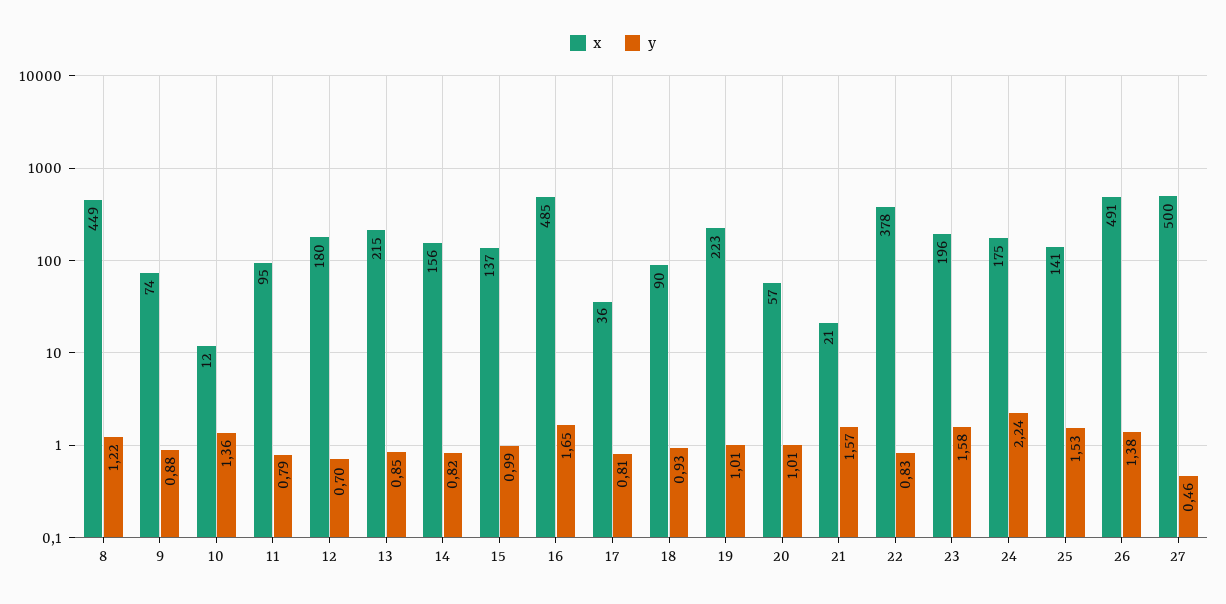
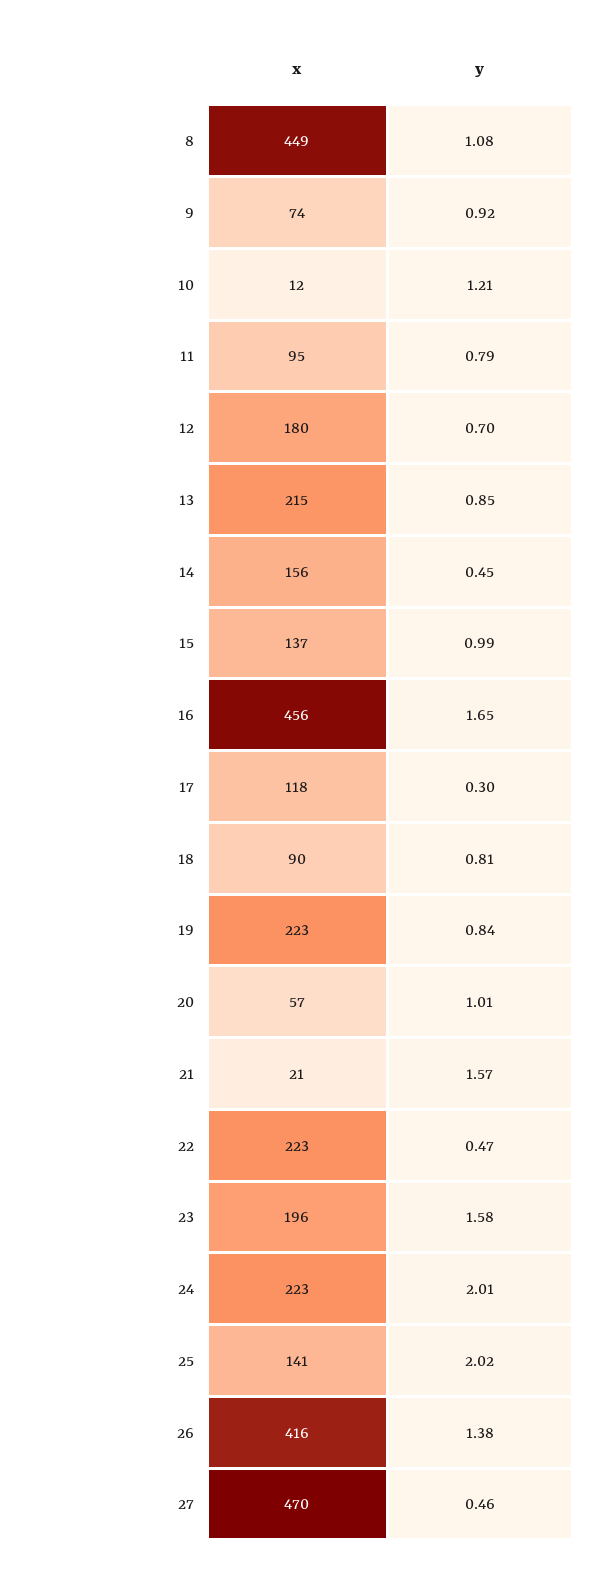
y, 8: 1.22 -> 1.08
y, 9: 0.88 -> 0.92
y, 10: 1.36 -> 1.21
y, 14: 0.82 -> 0.45
x, 16: 485 -> 456
x, 17: 36 -> 118
y, 17: 0.81 -> 0.3
y, 18: 0.93 -> 0.81
y, 19: 1.01 -> 0.84
x, 22: 378 -> 223
y, 22: 0.83 -> 0.47
x, 24: 175 -> 223
y, 24: 2.24 -> 2.01
y, 25: 1.53 -> 2.02
x, 26: 491 -> 416
x, 27: 500 -> 470

